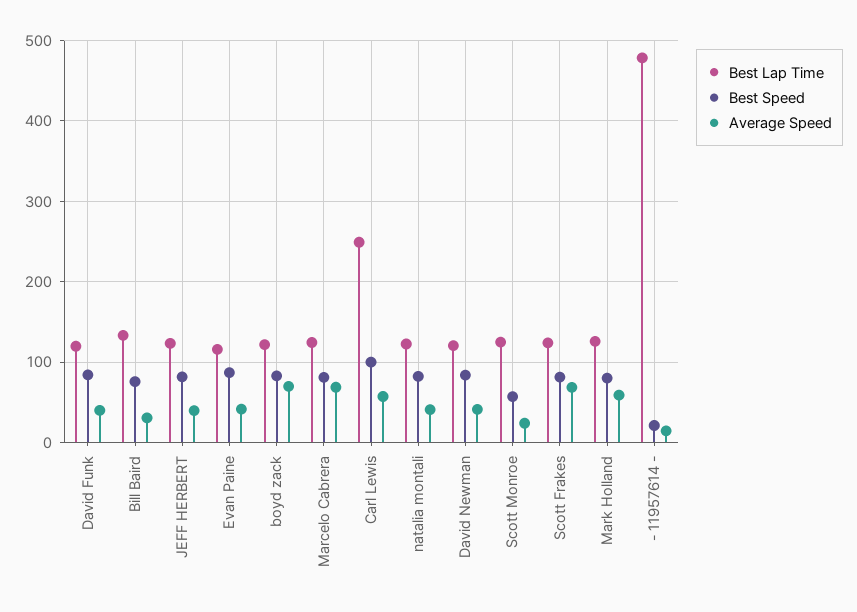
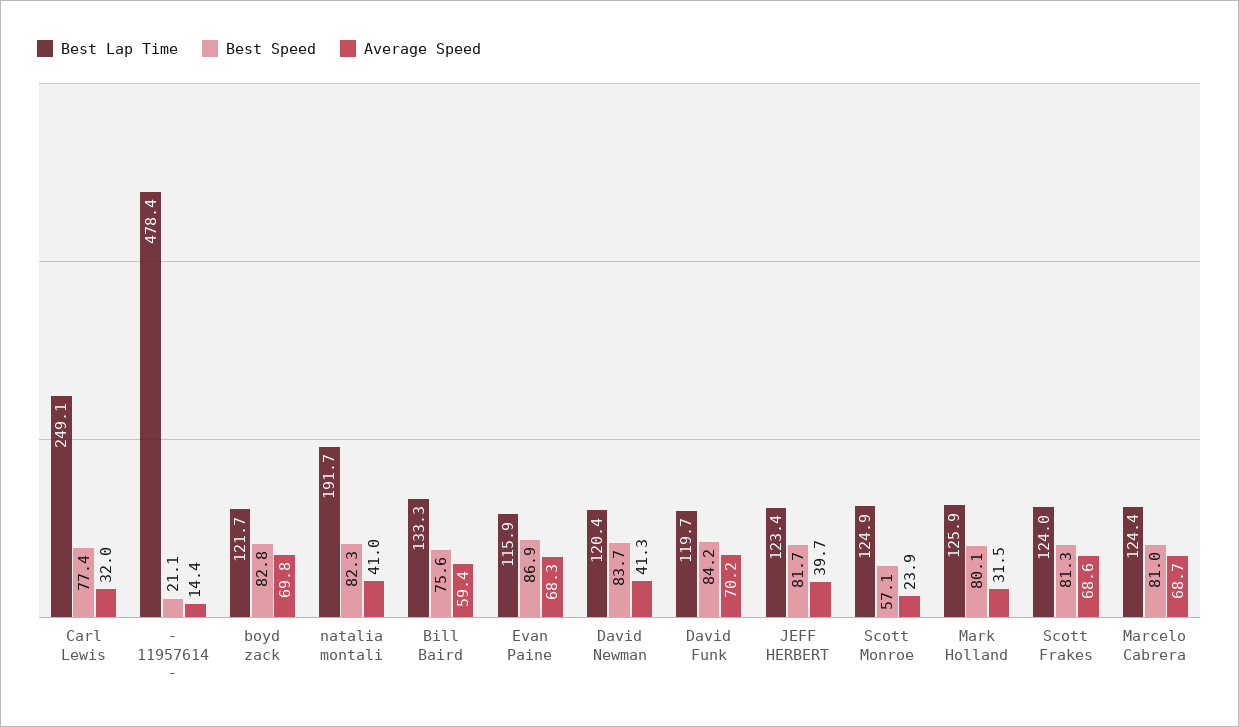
Average Speed, David Funk: 40 -> 70.2
Average Speed, Bill Baird: 30 -> 59.4
Average Speed, Evan Paine: 40 -> 68.3
Best Speed, Carl Lewis: 100 -> 77.4
Average Speed, Carl Lewis: 60 -> 32
Best Lap Time, natalia montali: 120 -> 191.7
Average Speed, Mark Holland: 60 -> 31.5

